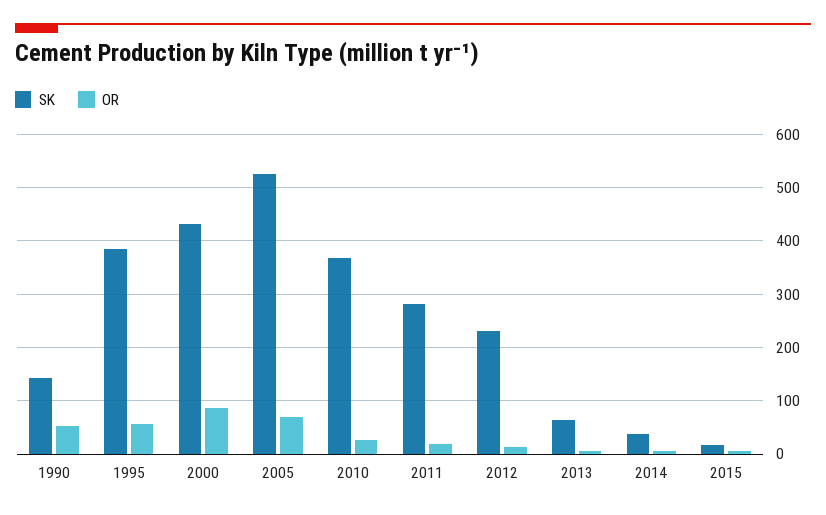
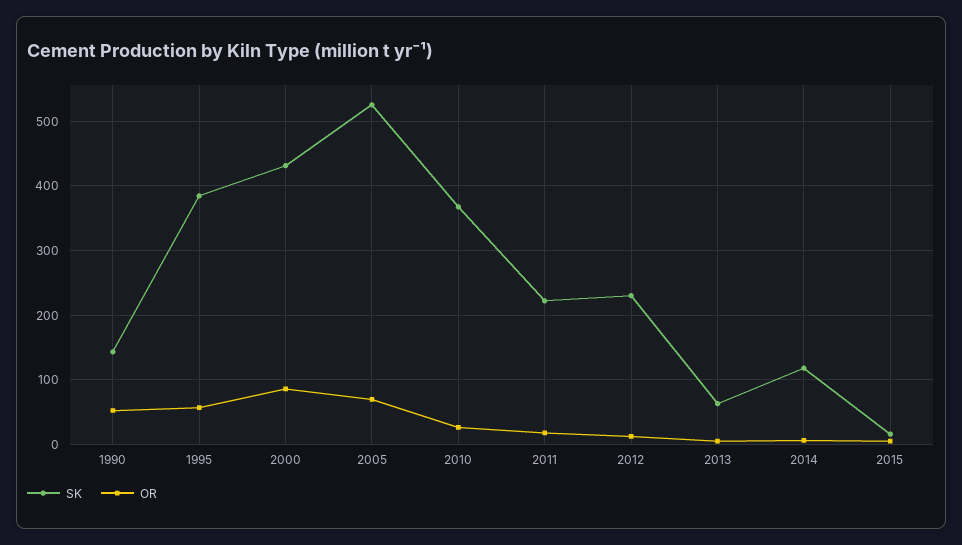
SK, 2011: 280 -> 220
SK, 2014: 40 -> 120

